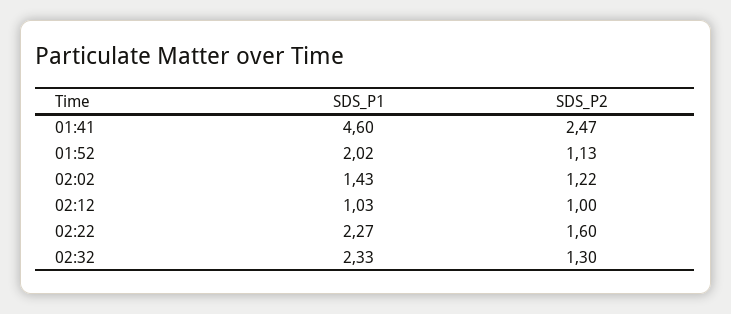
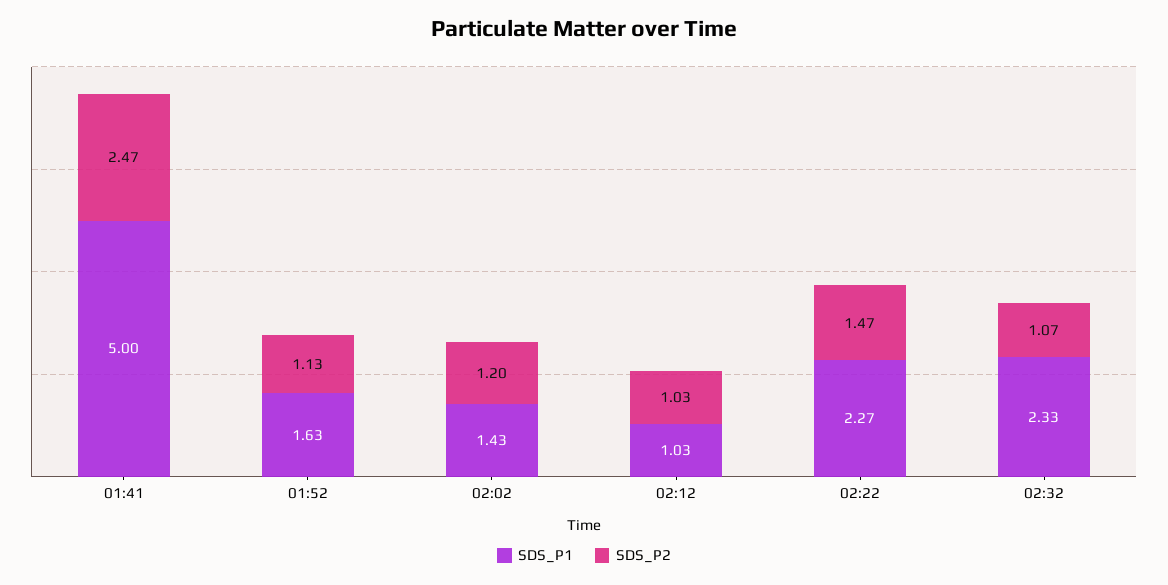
SDS_P1, 01:41: 4.6 -> 5
SDS_P1, 01:52: 2.02 -> 1.63
SDS_P2, 02:02: 1.22 -> 1.2
SDS_P2, 02:12: 1 -> 1.03
SDS_P2, 02:22: 1.6 -> 1.47
SDS_P2, 02:32: 1.3 -> 1.07

